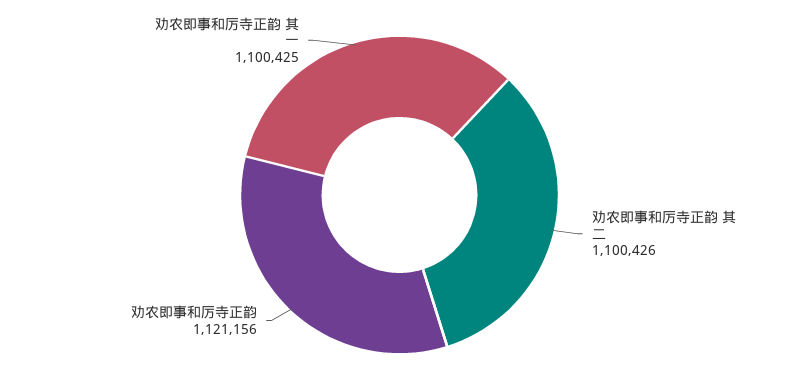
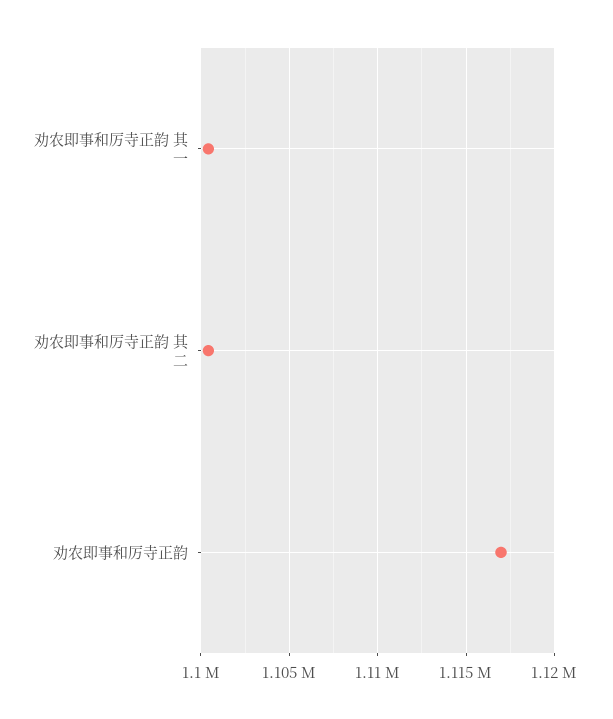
劝农即事和厉寺正韵: 1121156 -> 1117000

